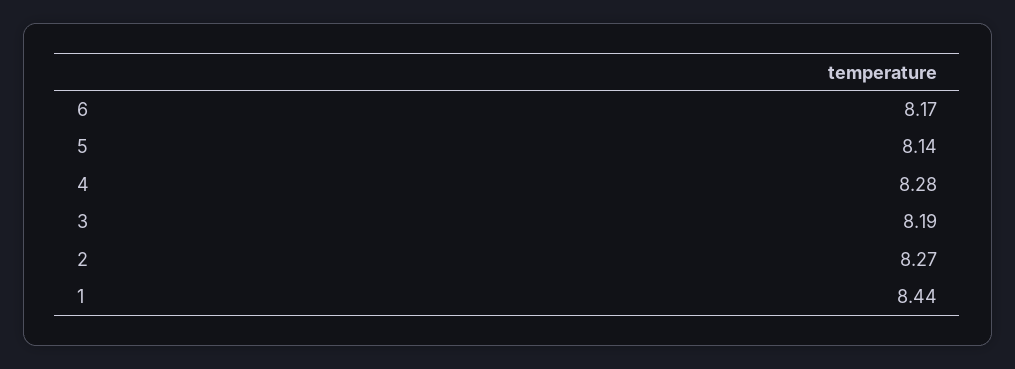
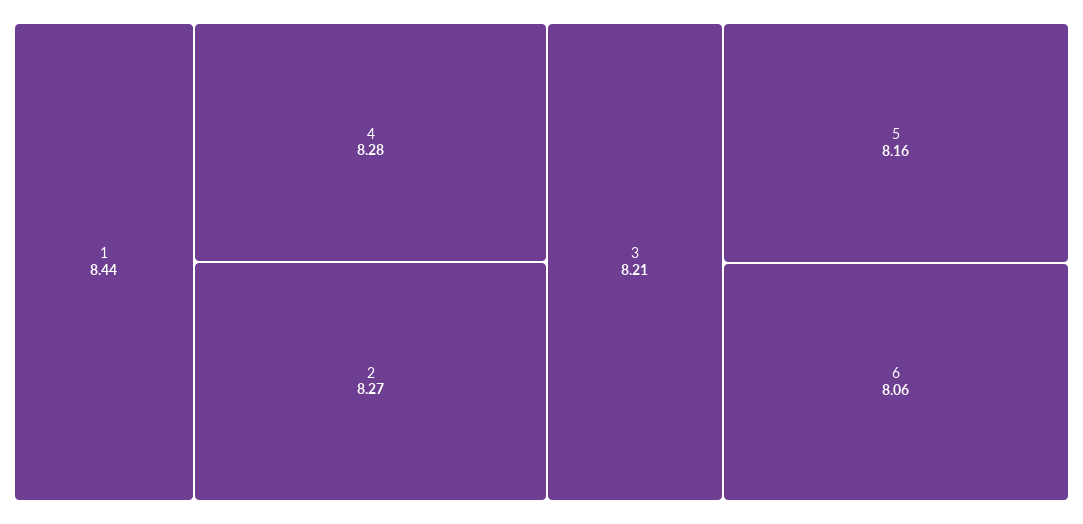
6: 8.17 -> 8.06
5: 8.14 -> 8.16
3: 8.19 -> 8.21

